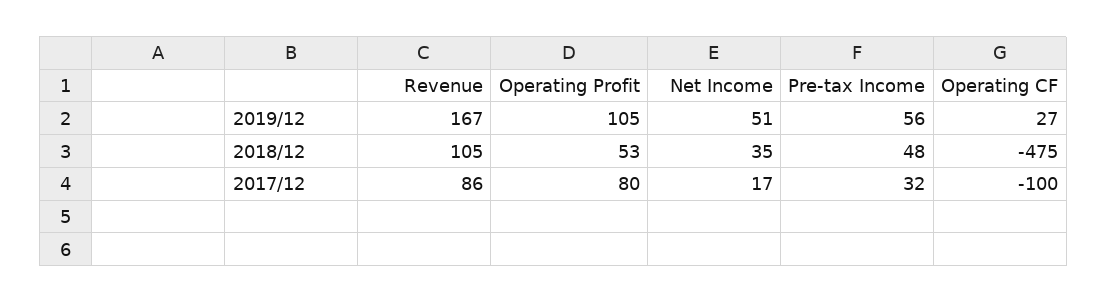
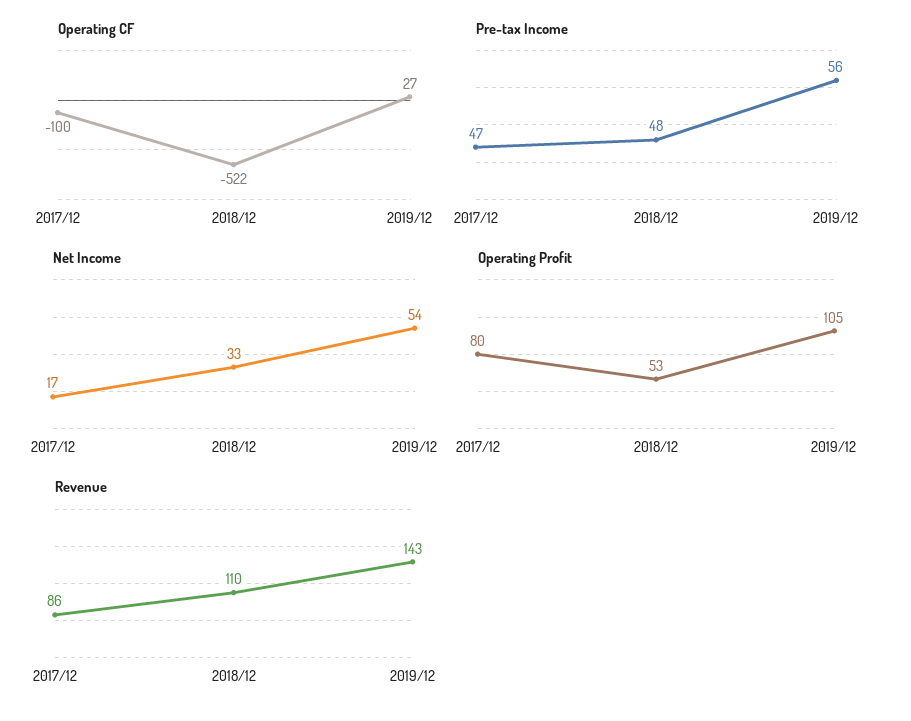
Revenue, 2019/12: 167 -> 143
Net Income, 2019/12: 51 -> 54
Revenue, 2018/12: 105 -> 110
Net Income, 2018/12: 35 -> 33
Operating CF, 2018/12: -475 -> -522
Pre-tax Income, 2017/12: 32 -> 47

